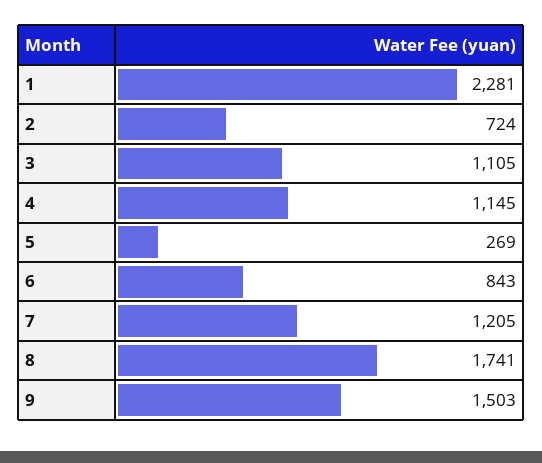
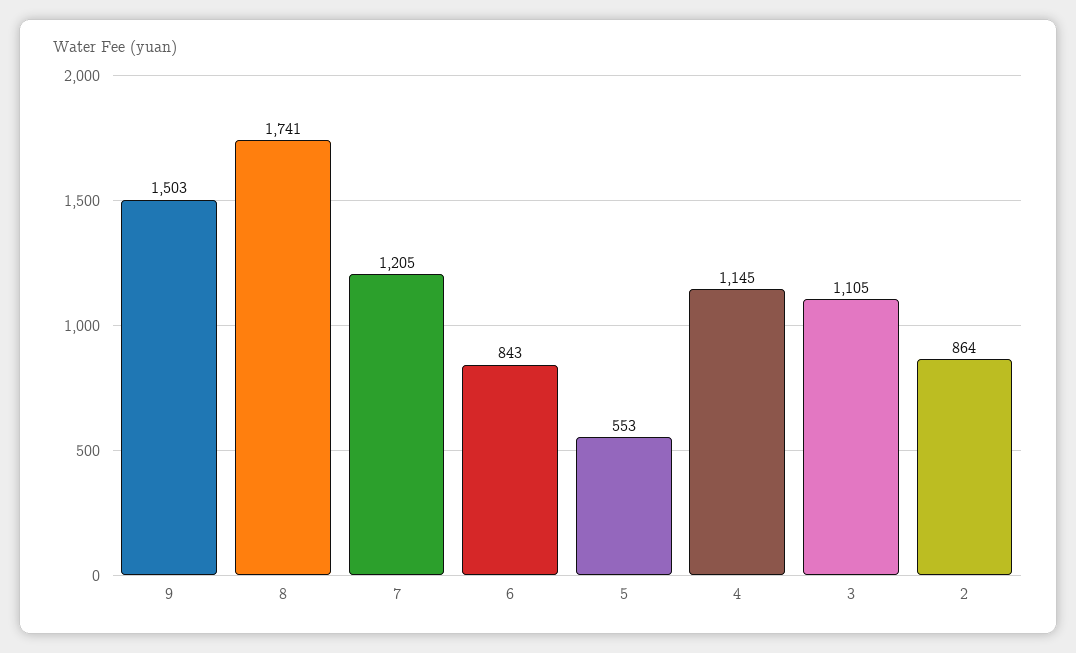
1: 2281 -> none
2: 724 -> 864
5: 269 -> 553

